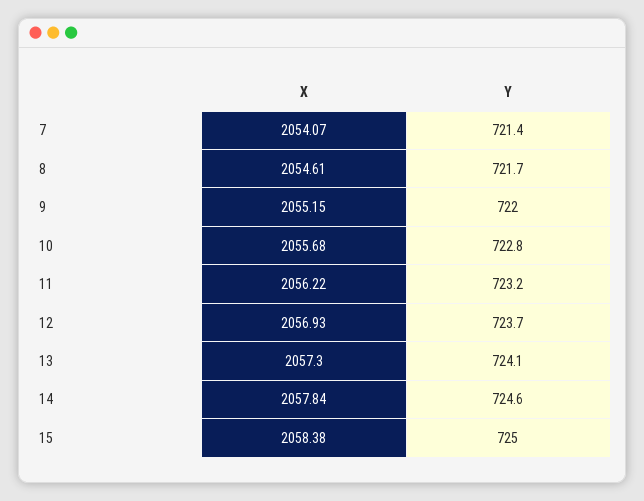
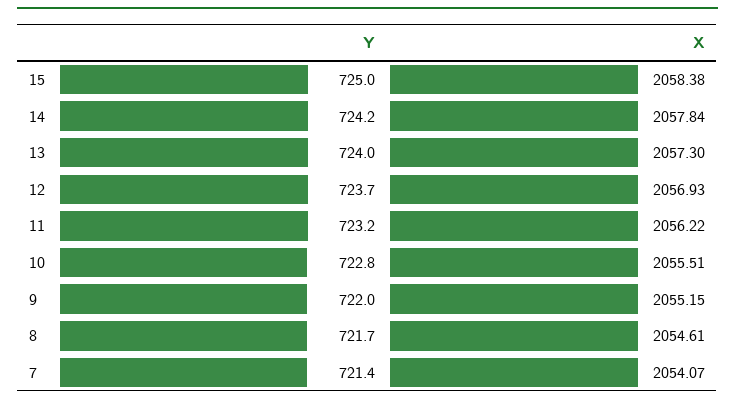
X, 10: 2055.68 -> 2055.51
Y, 13: 724.1 -> 724
Y, 14: 724.6 -> 724.2

